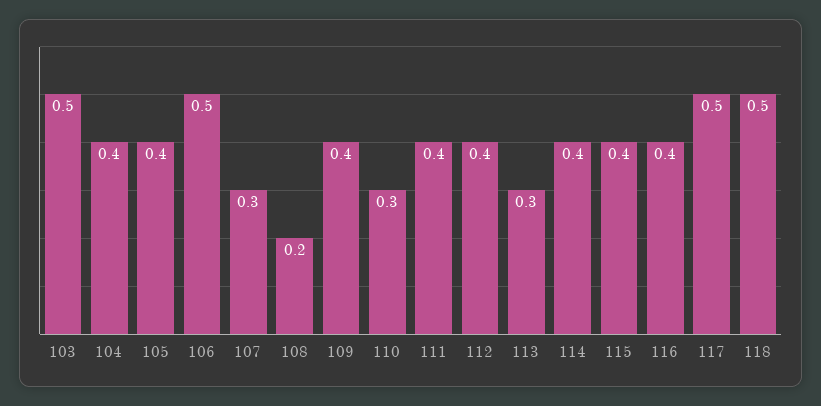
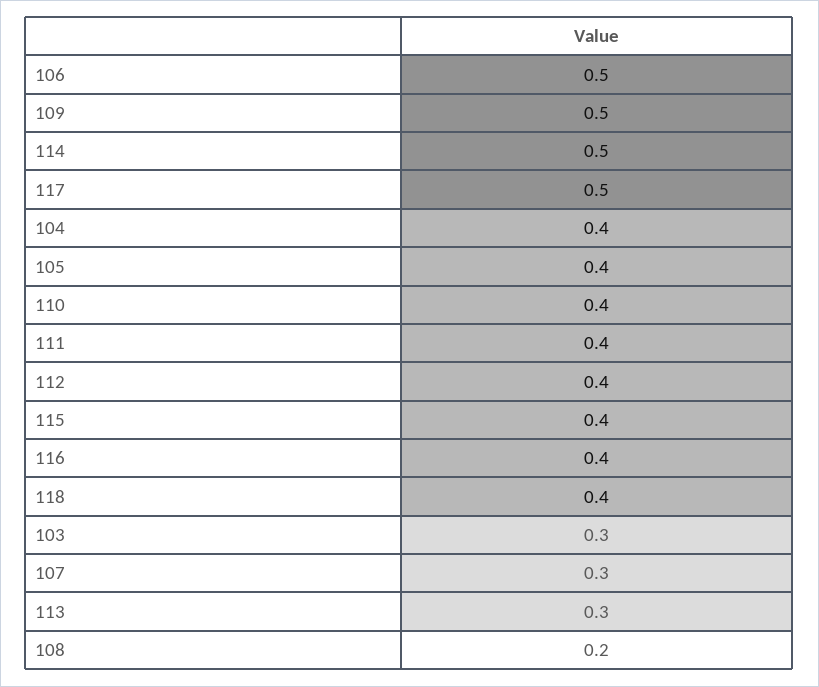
103: 0.5 -> 0.3
109: 0.4 -> 0.5
110: 0.3 -> 0.4
114: 0.4 -> 0.5
118: 0.5 -> 0.4

